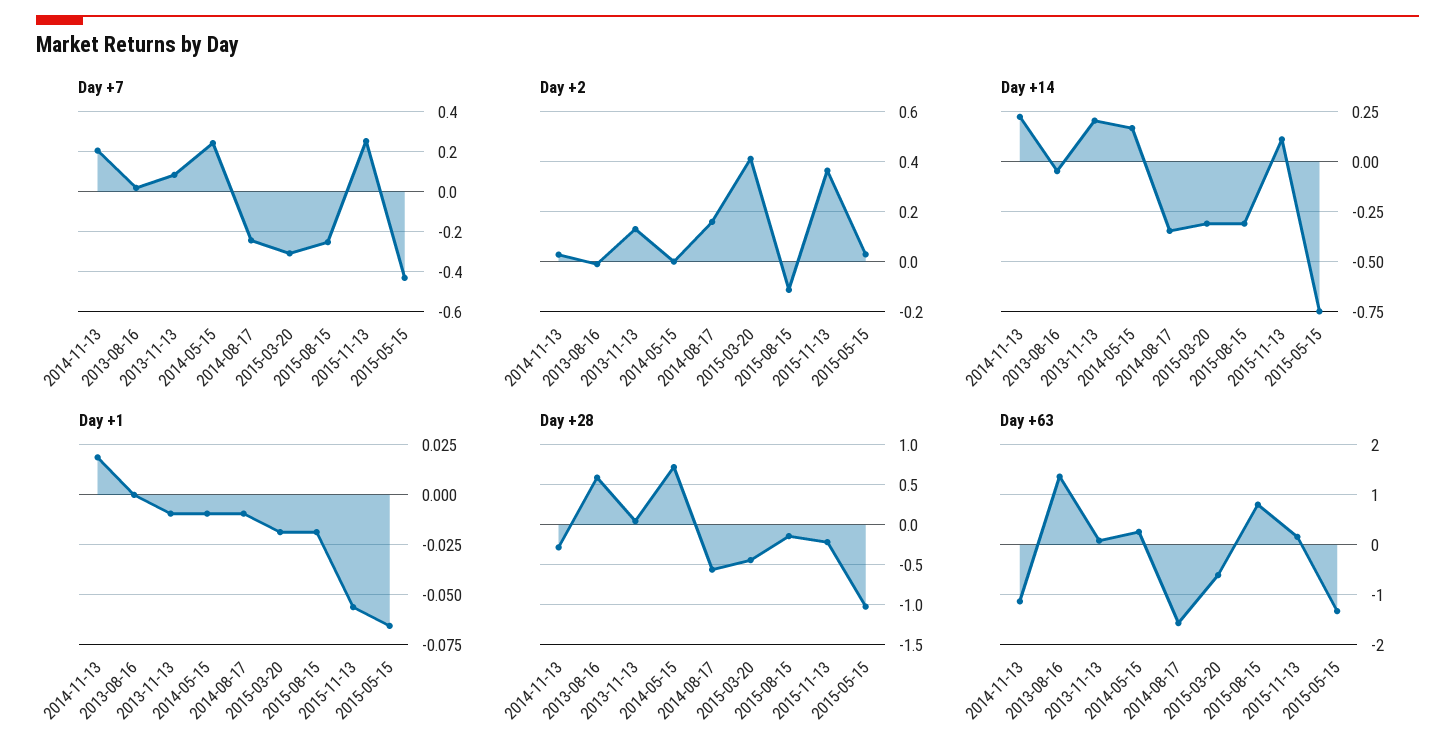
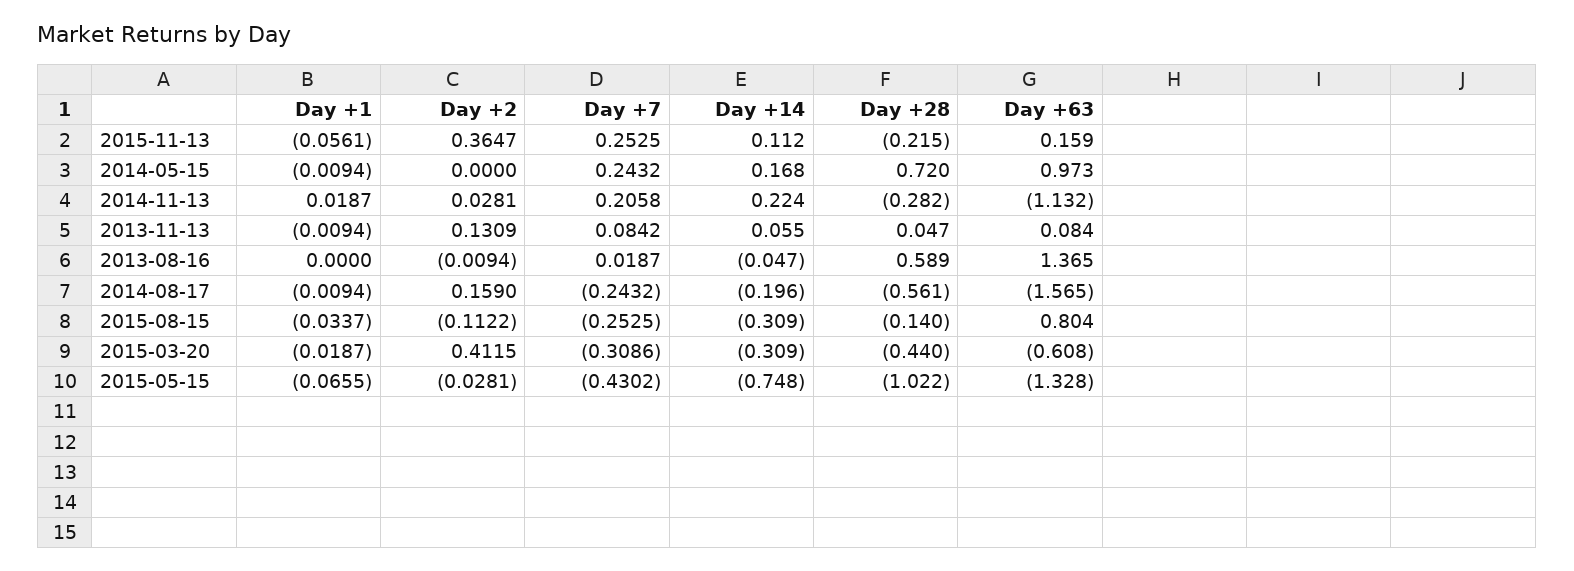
Day +2, 2015-05-15: 0.025 -> -0.0281
Day +14, 2013-11-13: 0.2 -> 0.055
Day +14, 2014-08-17: -0.35 -> -0.196
Day +1, 2015-08-15: -0.02 -> -0.0337
Day +63, 2014-05-15: 0.2 -> 0.973

